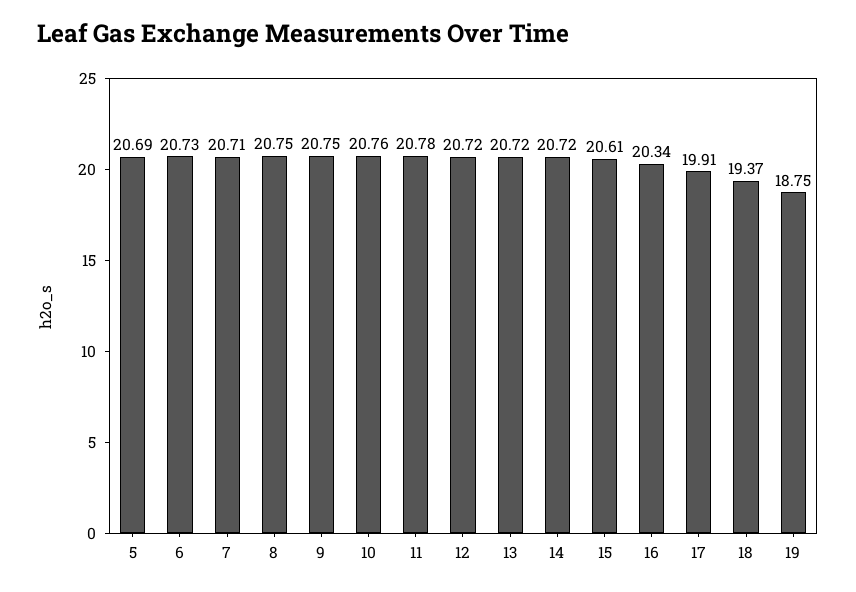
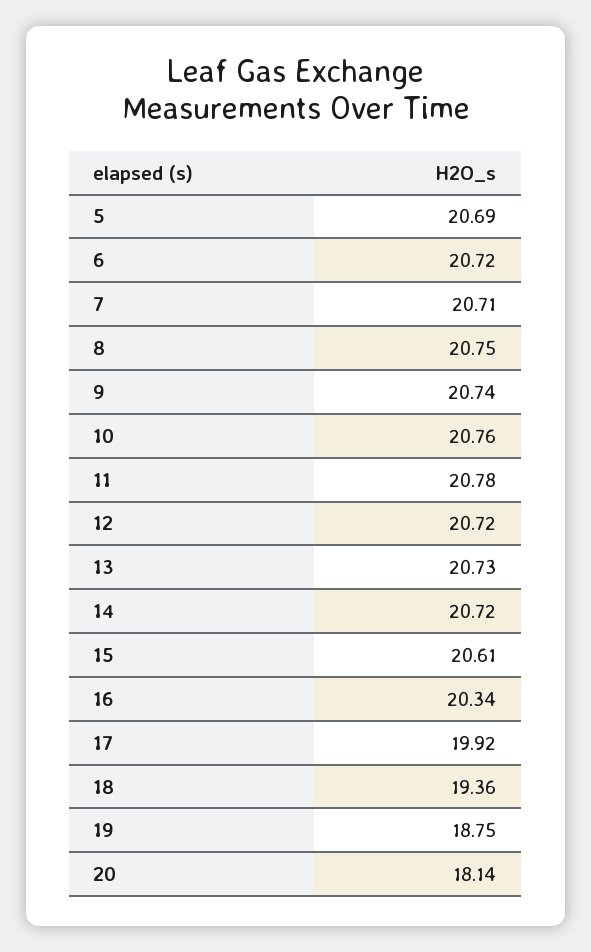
6: 20.73 -> 20.72
9: 20.75 -> 20.74
13: 20.72 -> 20.73
17: 19.91 -> 19.92
18: 19.37 -> 19.36
20: none -> 18.14

